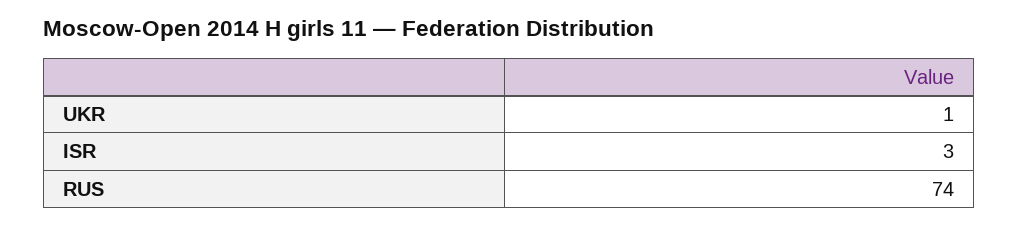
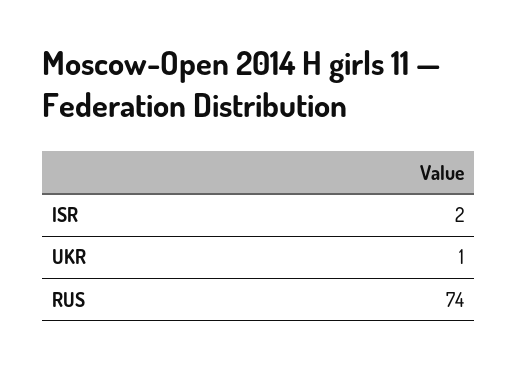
ISR: 3 -> 2

